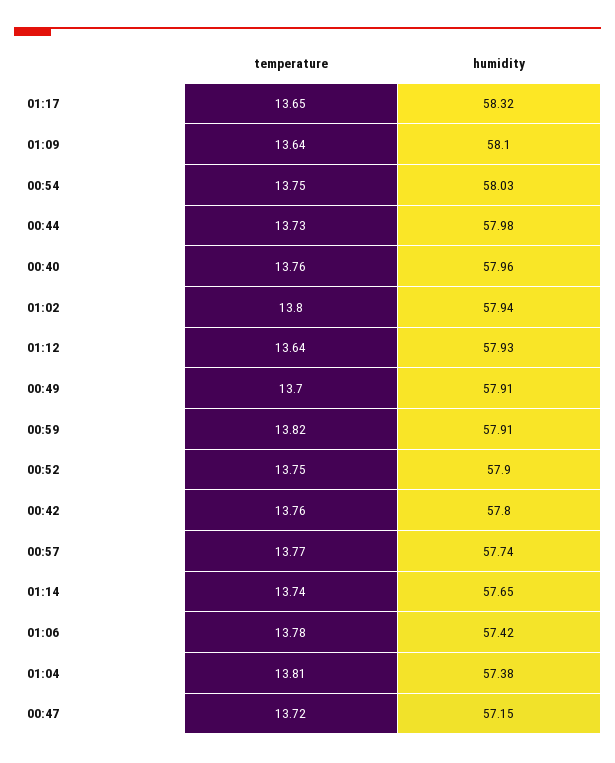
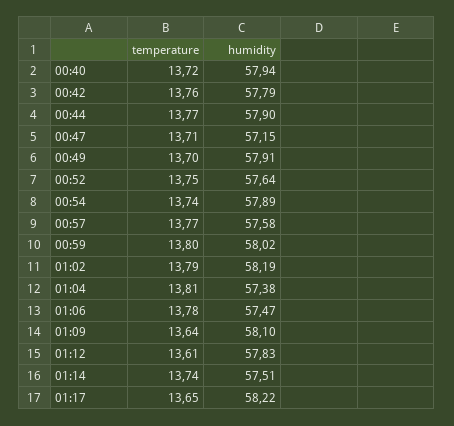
humidity, 01:17: 58.32 -> 58.22
temperature, 00:54: 13.75 -> 13.74
humidity, 00:54: 58.03 -> 57.89
temperature, 00:44: 13.73 -> 13.77
humidity, 00:44: 57.98 -> 57.9
temperature, 00:40: 13.76 -> 13.72
humidity, 00:40: 57.96 -> 57.94
temperature, 01:02: 13.8 -> 13.79
humidity, 01:02: 57.94 -> 58.19
temperature, 01:12: 13.64 -> 13.61
humidity, 01:12: 57.93 -> 57.83
temperature, 00:59: 13.82 -> 13.8
humidity, 00:59: 57.91 -> 58.02
humidity, 00:52: 57.9 -> 57.64
humidity, 00:42: 57.8 -> 57.79
humidity, 00:57: 57.74 -> 57.58
humidity, 01:14: 57.65 -> 57.51
humidity, 01:06: 57.42 -> 57.47
temperature, 00:47: 13.72 -> 13.71

